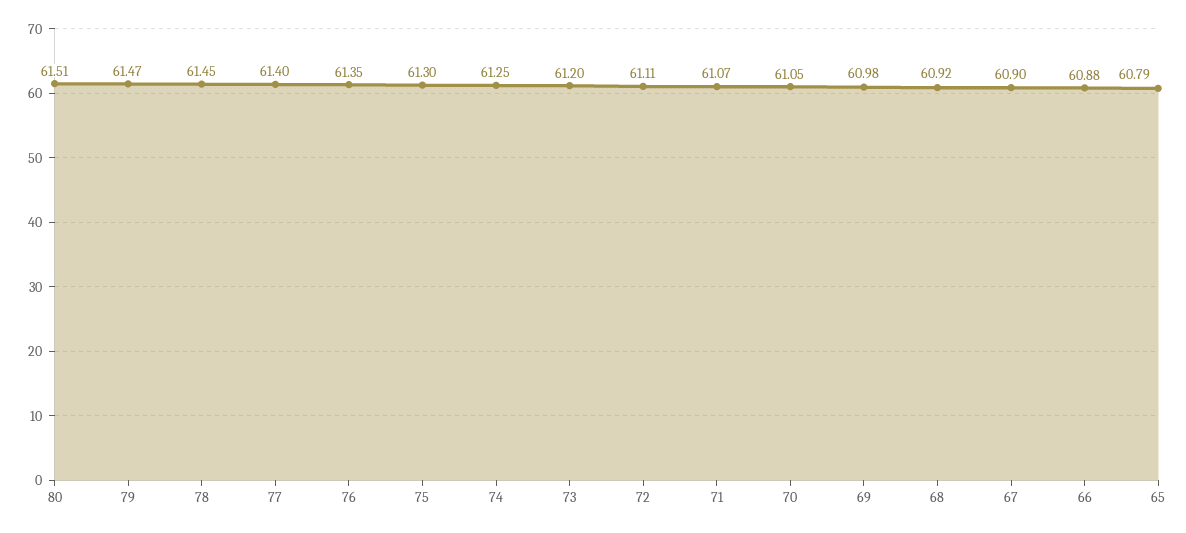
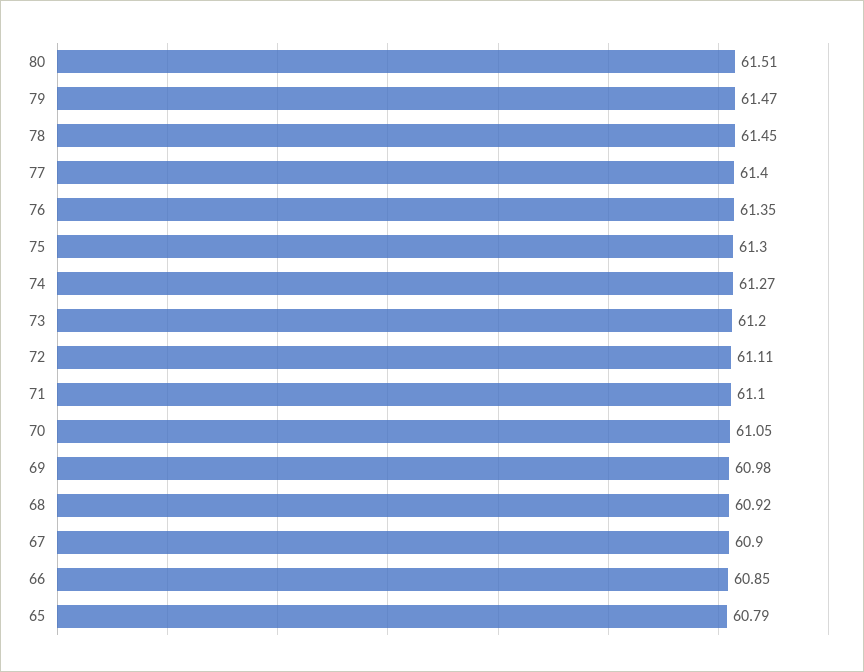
74: 61.25 -> 61.27
71: 61.07 -> 61.1
66: 60.88 -> 60.85

